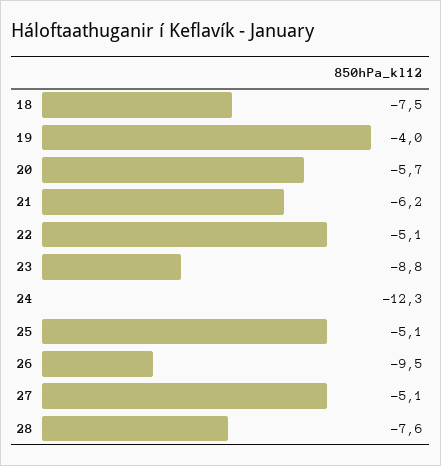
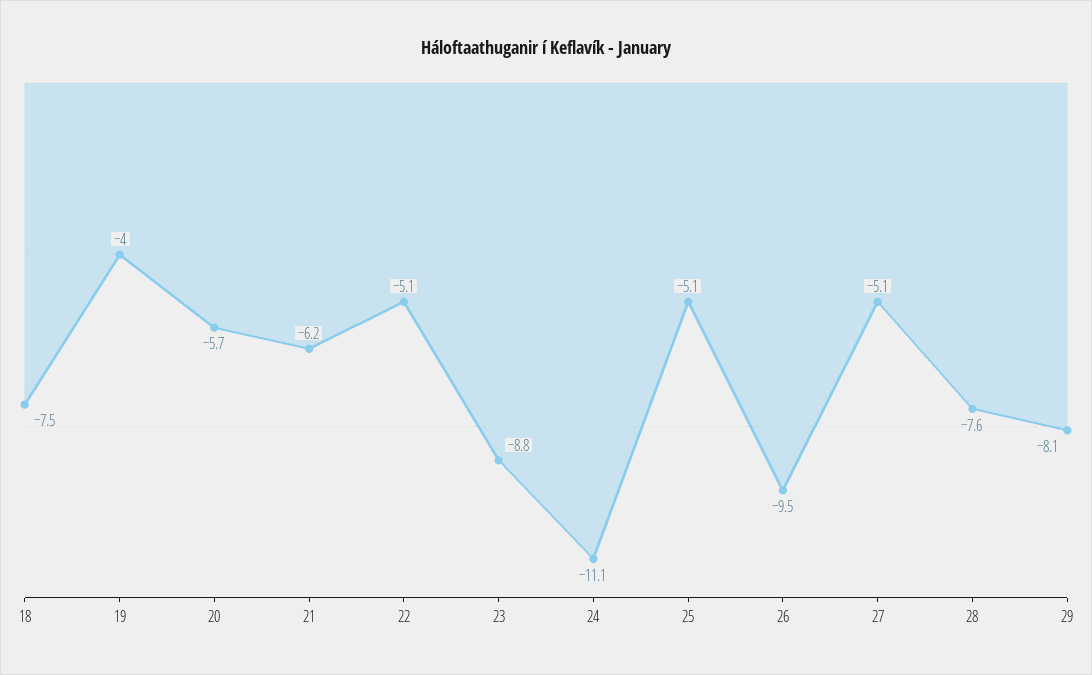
24: -12.3 -> -11.1
29: none -> -8.1

